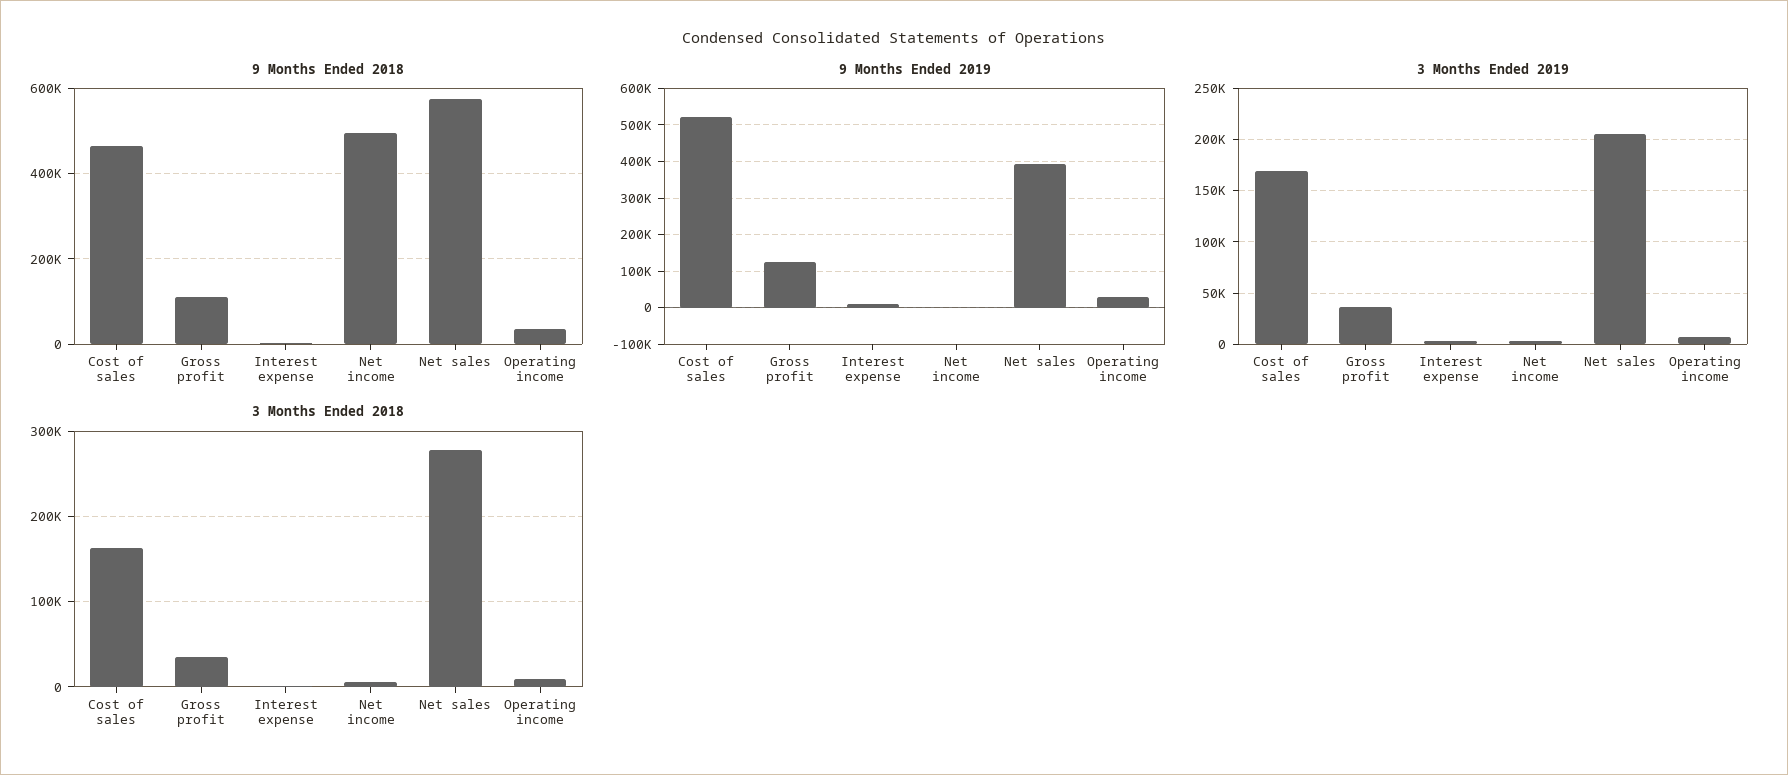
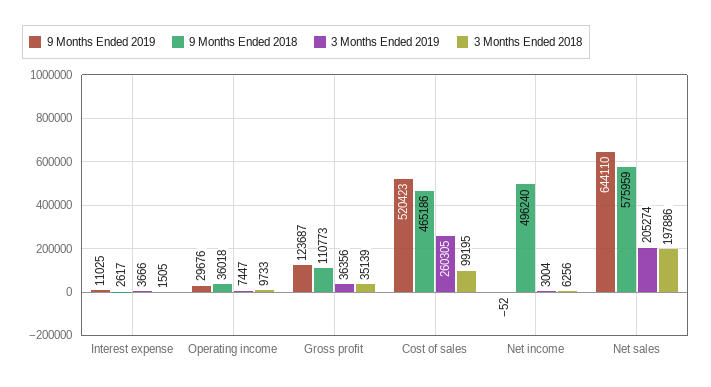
9 Months Ended 2019, Net sales: 400000 -> 644110
3 Months Ended 2019, Cost of sales: 170000 -> 260305
3 Months Ended 2018, Cost of sales: 160000 -> 99195
3 Months Ended 2018, Net sales: 280000 -> 197886

